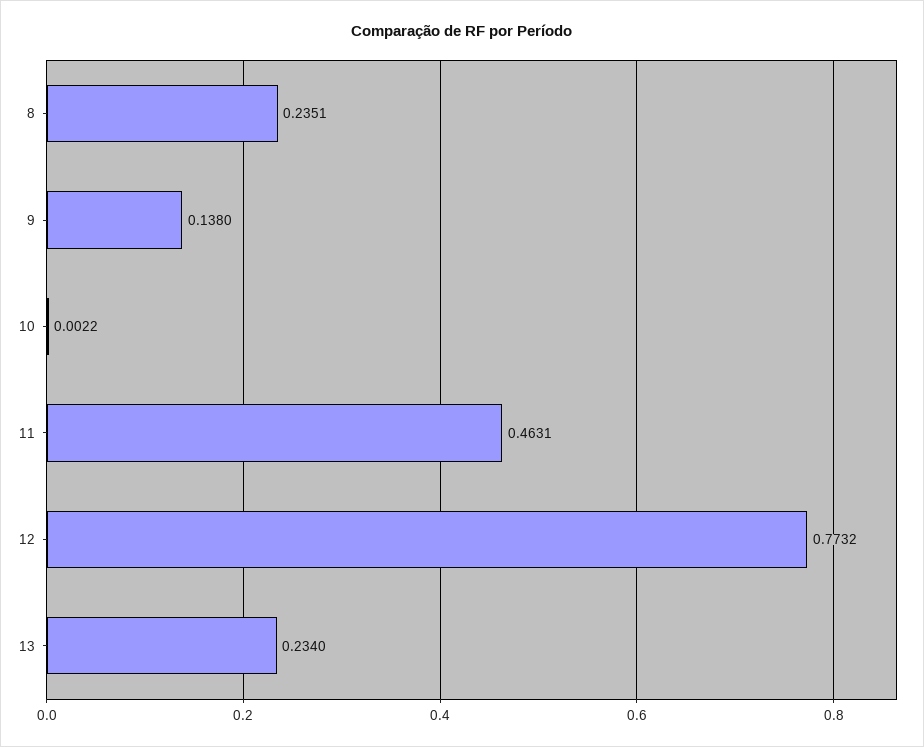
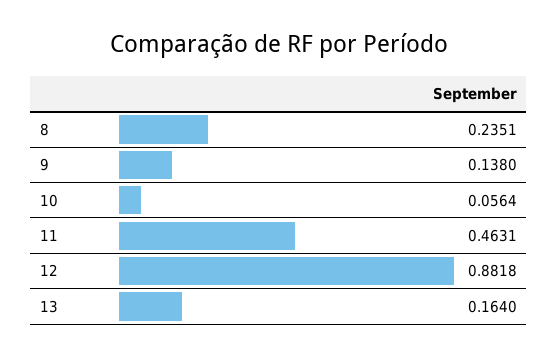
10: 0.0022 -> 0.0564
12: 0.7732 -> 0.8818
13: 0.234 -> 0.164

